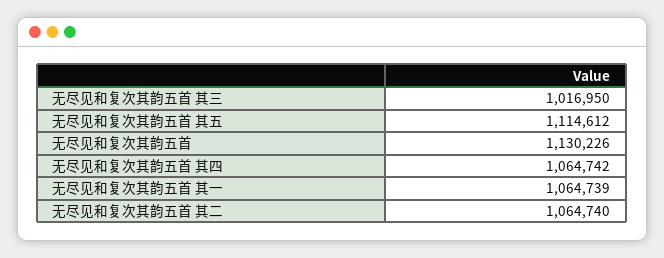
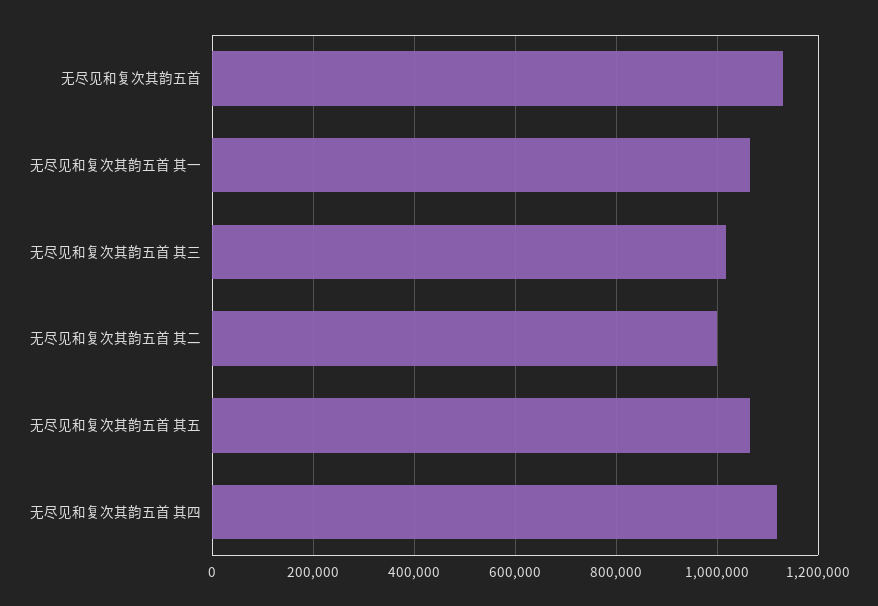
无尽见和复次其韵五首 其五: 1114612 -> 1060000
无尽见和复次其韵五首 其四: 1064742 -> 1120000
无尽见和复次其韵五首 其二: 1064740 -> 1000000

